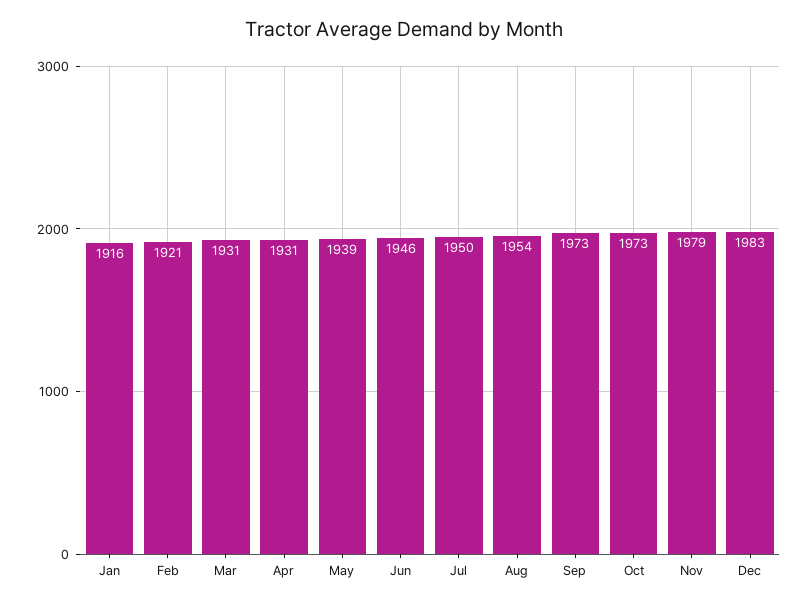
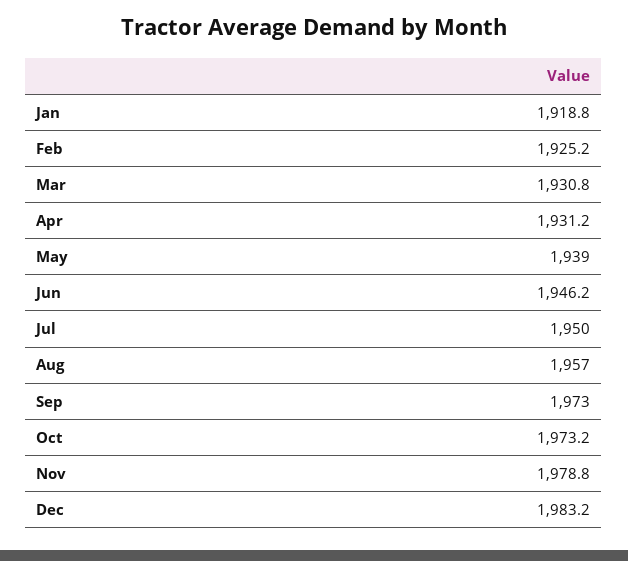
Jan: 1916 -> 1918.8
Feb: 1921 -> 1925.2
Aug: 1954 -> 1957

